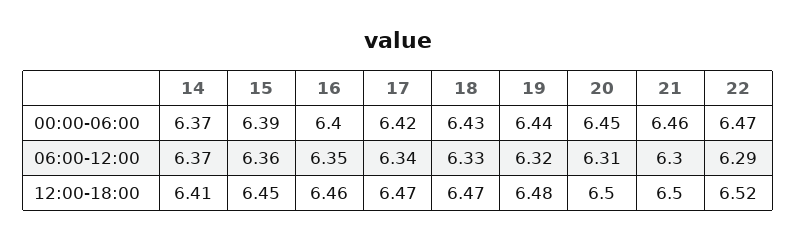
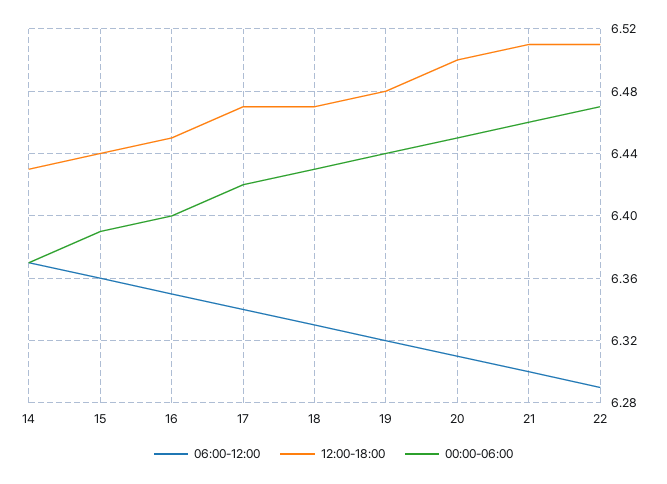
12:00-18:00, 14: 6.41 -> 6.43
12:00-18:00, 15: 6.45 -> 6.44
12:00-18:00, 16: 6.46 -> 6.45
12:00-18:00, 21: 6.5 -> 6.51
12:00-18:00, 22: 6.52 -> 6.51

